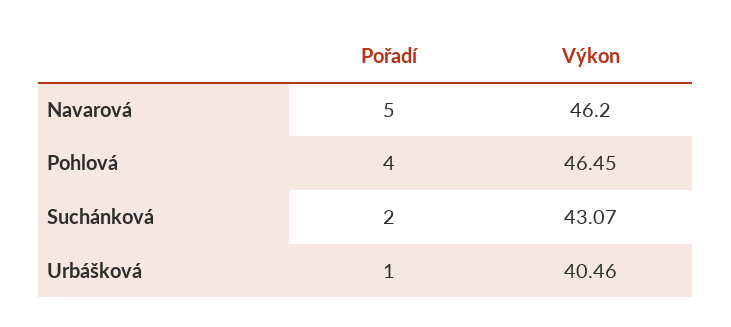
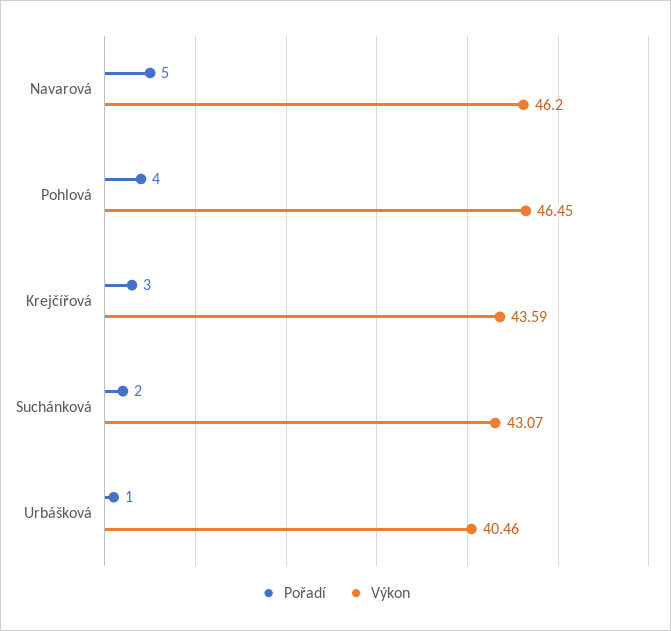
Pořadí, Krejčířová: none -> 3
Výkon, Krejčířová: none -> 43.59

